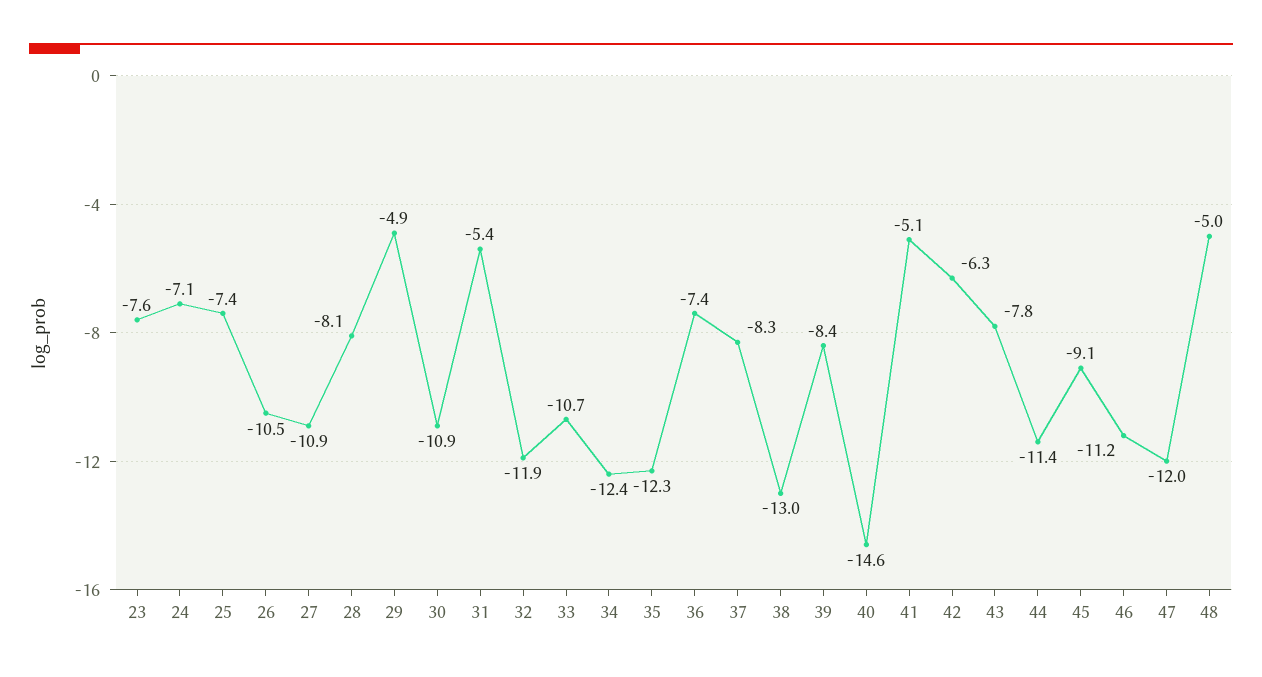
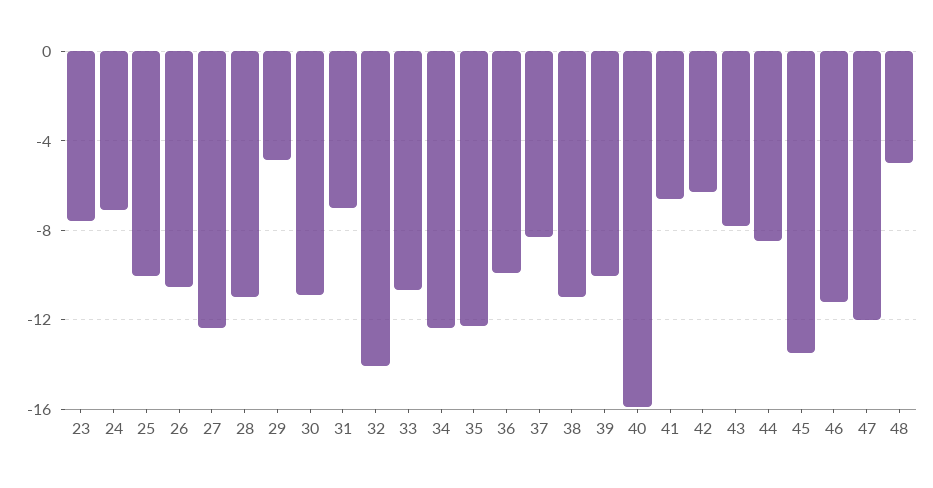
25: -7.4 -> -10
27: -10.9 -> -12.5
28: -8.1 -> -11
31: -5.4 -> -7
32: -11.9 -> -14
36: -7.4 -> -10
38: -13 -> -11
39: -8.4 -> -10
40: -14.6 -> -16
41: -5.1 -> -6.5
44: -11.4 -> -8.5
45: -9.1 -> -13.5

